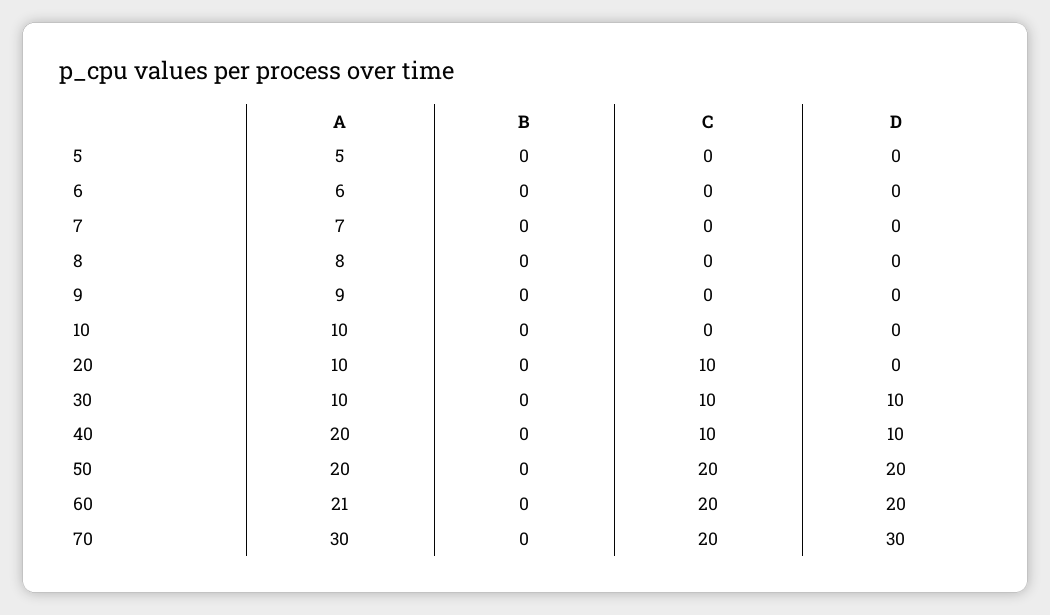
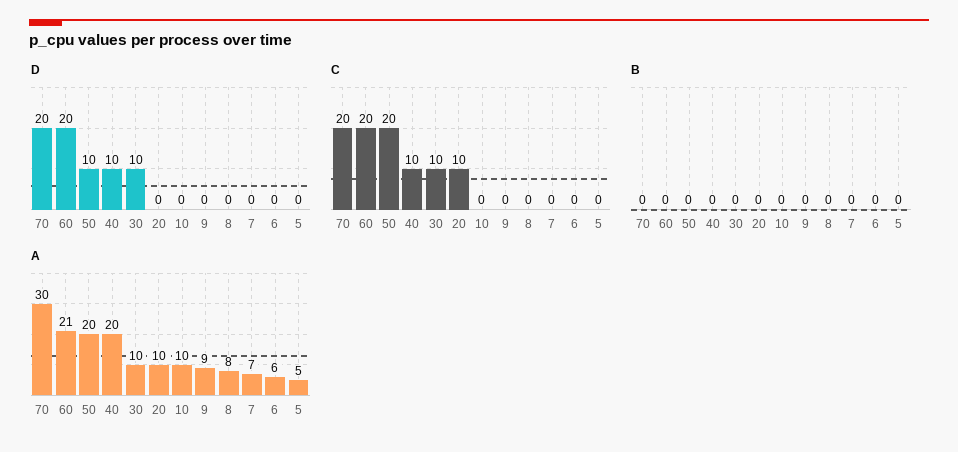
D, 50: 20 -> 10
D, 70: 30 -> 20

